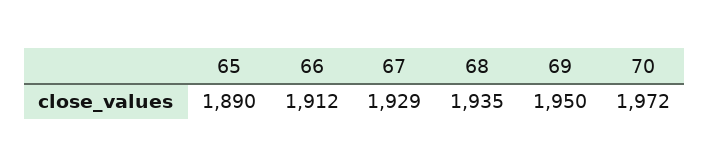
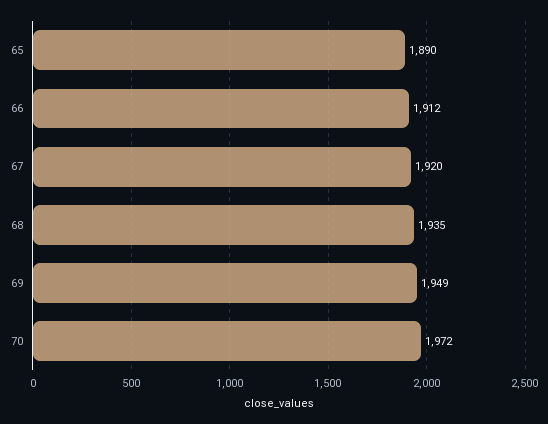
67: 1929 -> 1920
69: 1950 -> 1949

